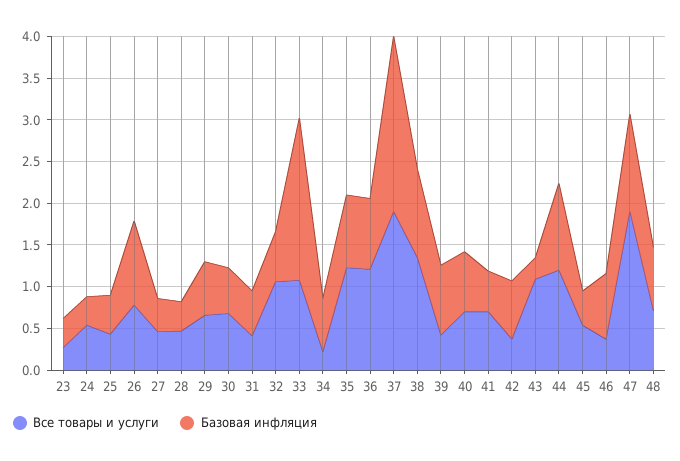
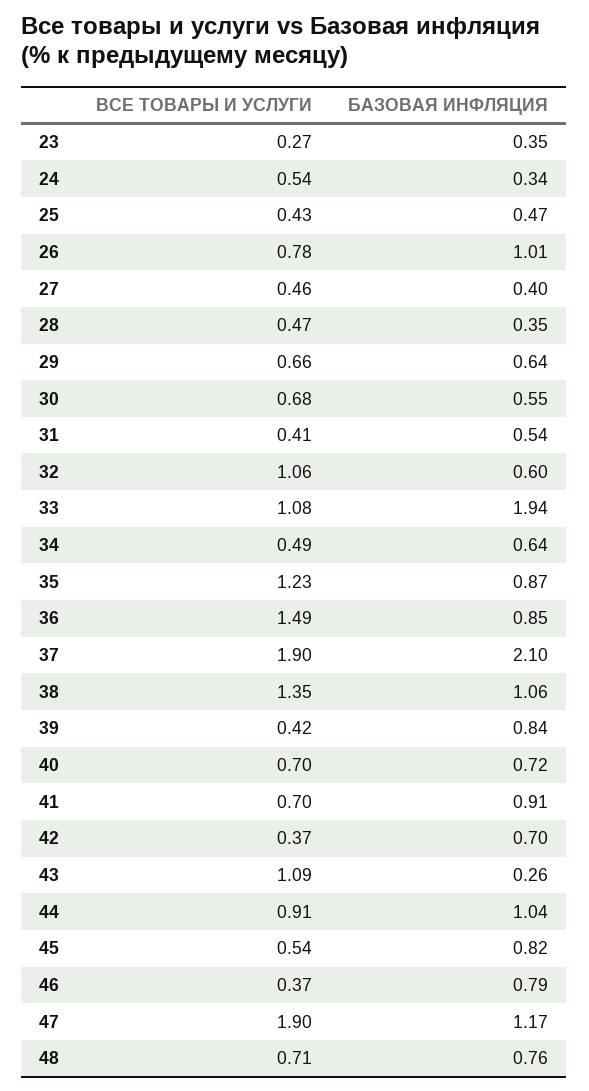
Все товары и услуги, 34: 0.2 -> 0.49
Все товары и услуги, 36: 1.2 -> 1.49
Базовая инфляция, 41: 0.5 -> 0.91
Все товары и услуги, 44: 1.2 -> 0.91
Базовая инфляция, 45: 0.4 -> 0.82

